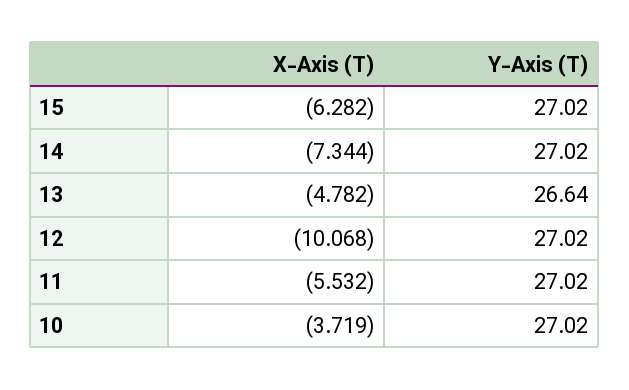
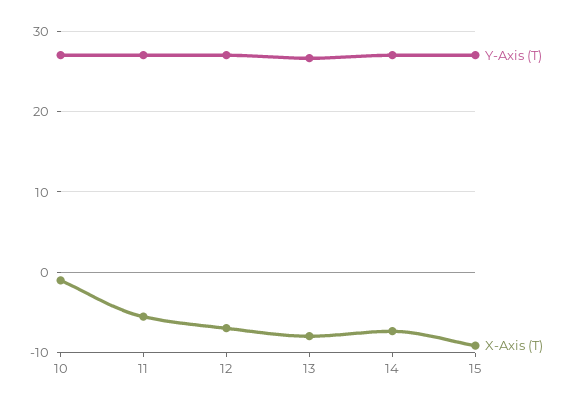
X-Axis (T), 15: -6.282 -> -9
X-Axis (T), 13: -4.782 -> -8
X-Axis (T), 12: -10.068 -> -7
X-Axis (T), 10: -3.719 -> -1

